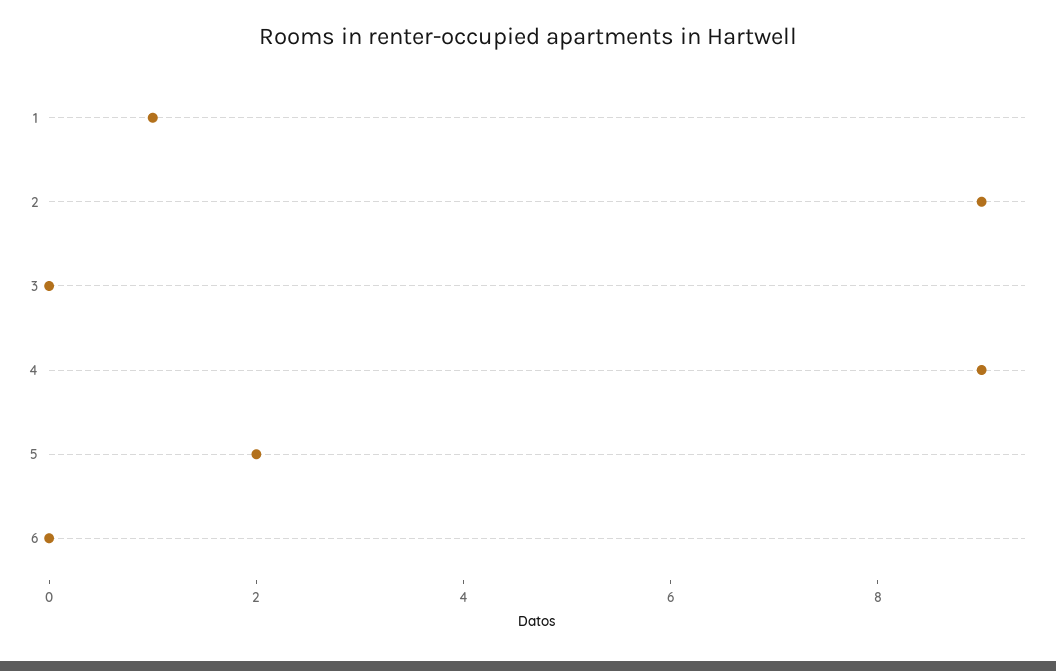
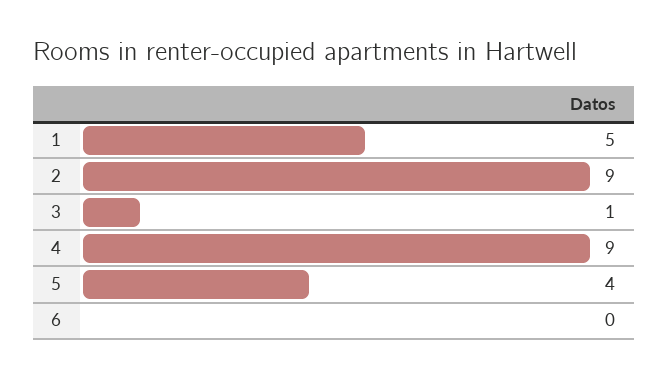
1: 1 -> 5
3: 0 -> 1
5: 2 -> 4

